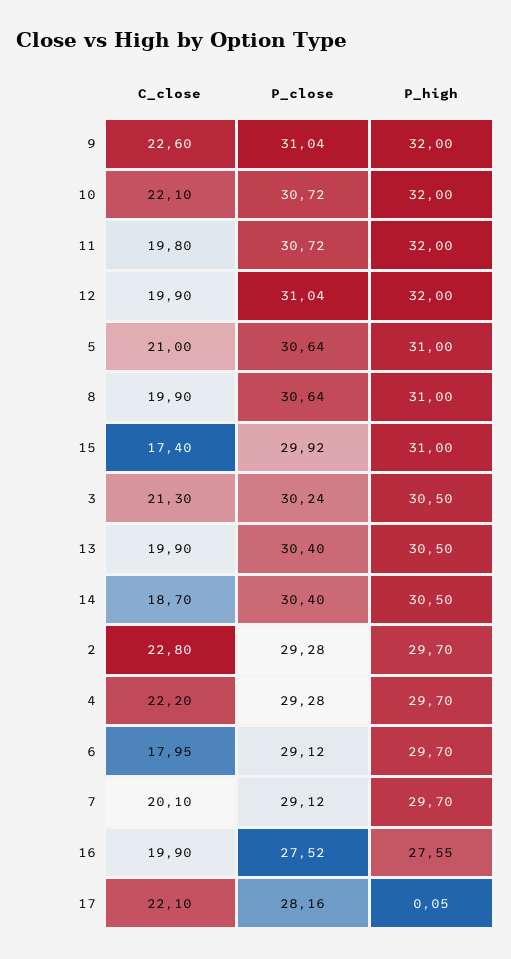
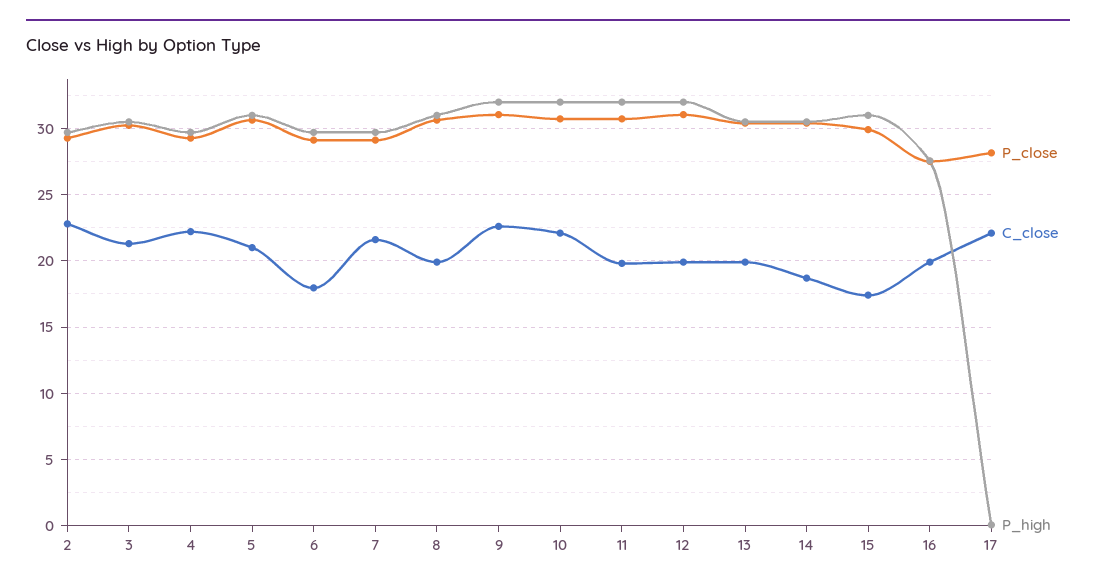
C_close, 7: 20.1 -> 21.5

